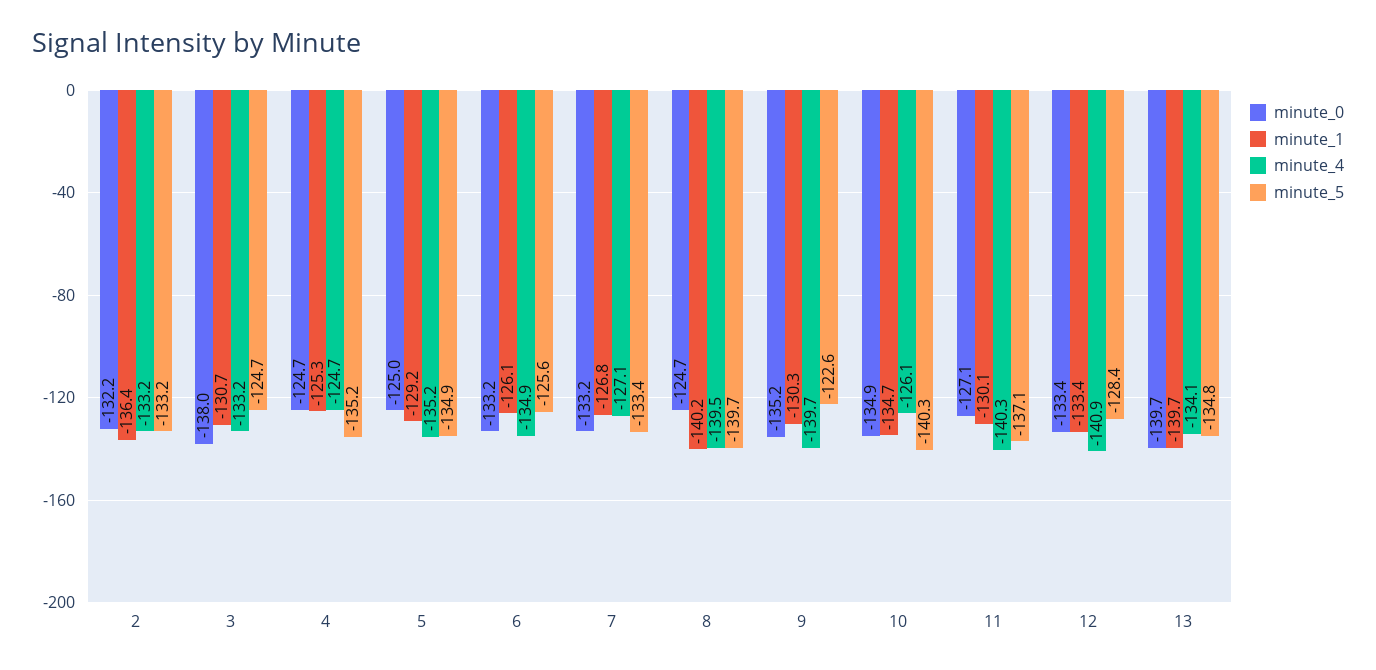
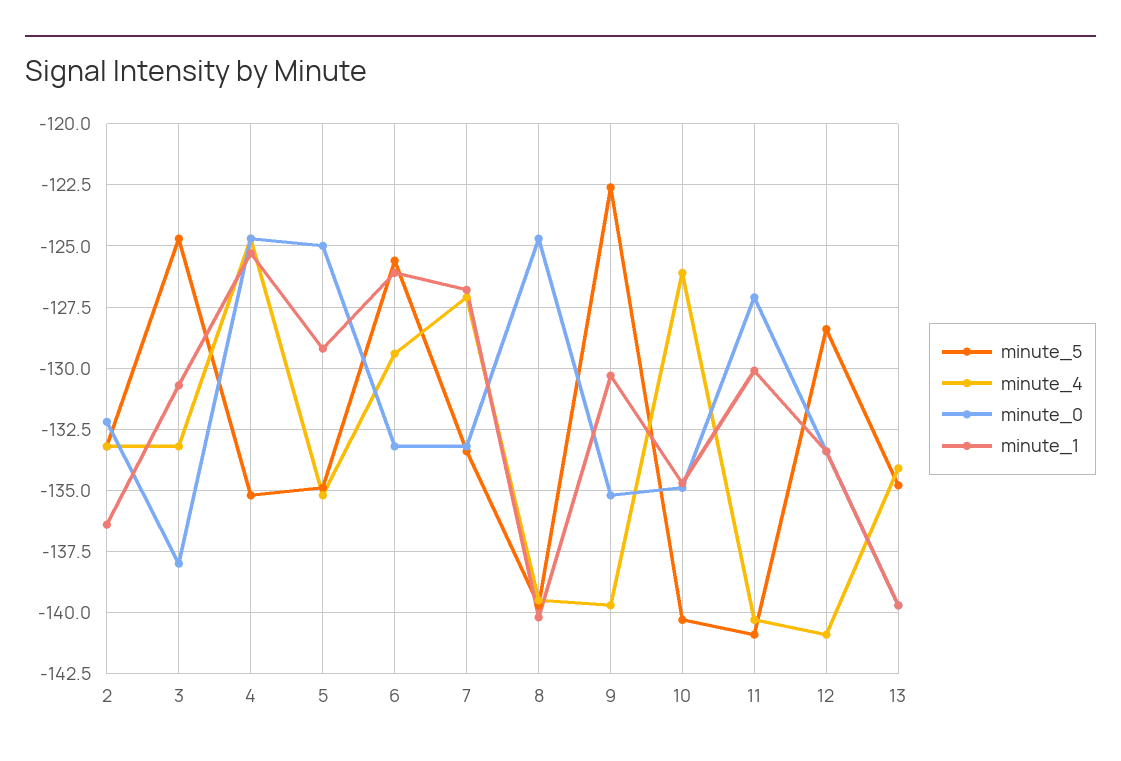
minute_4, 6: -134.9 -> -129.5
minute_5, 11: -137.1 -> -141

